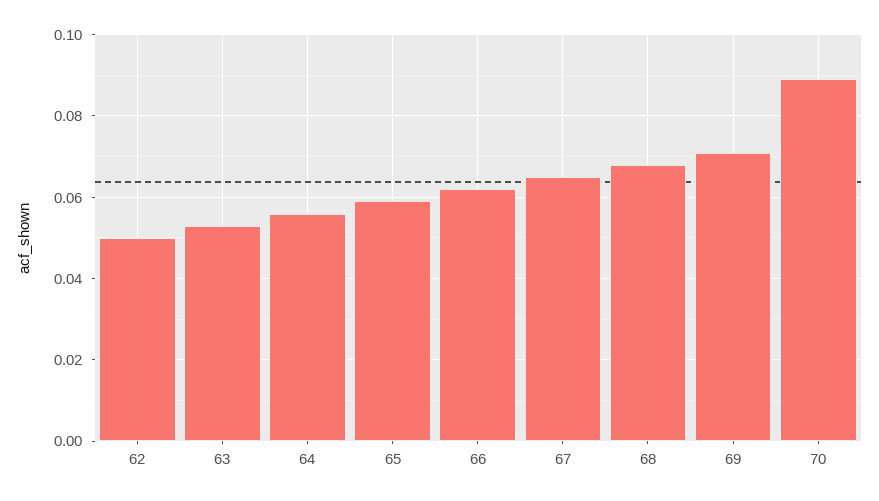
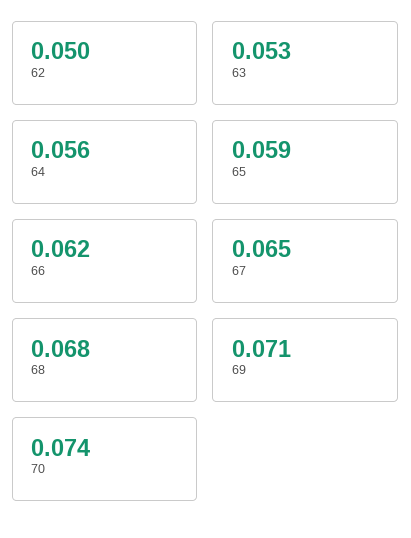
70: 0.09 -> 0.074

